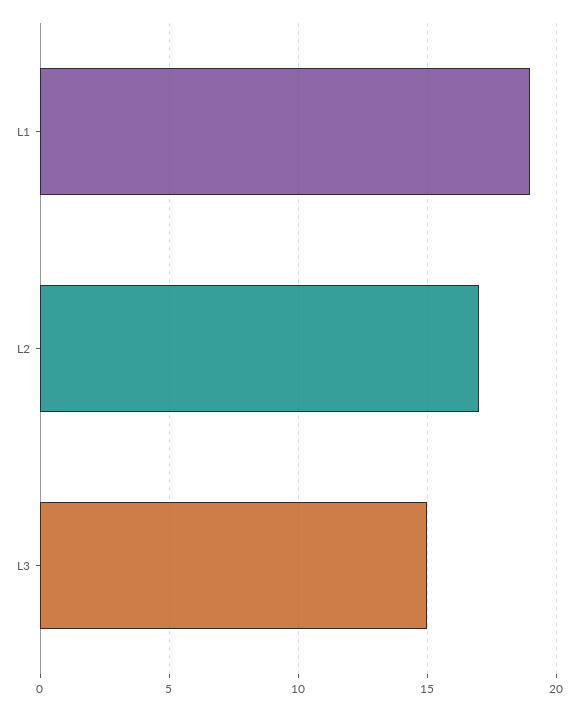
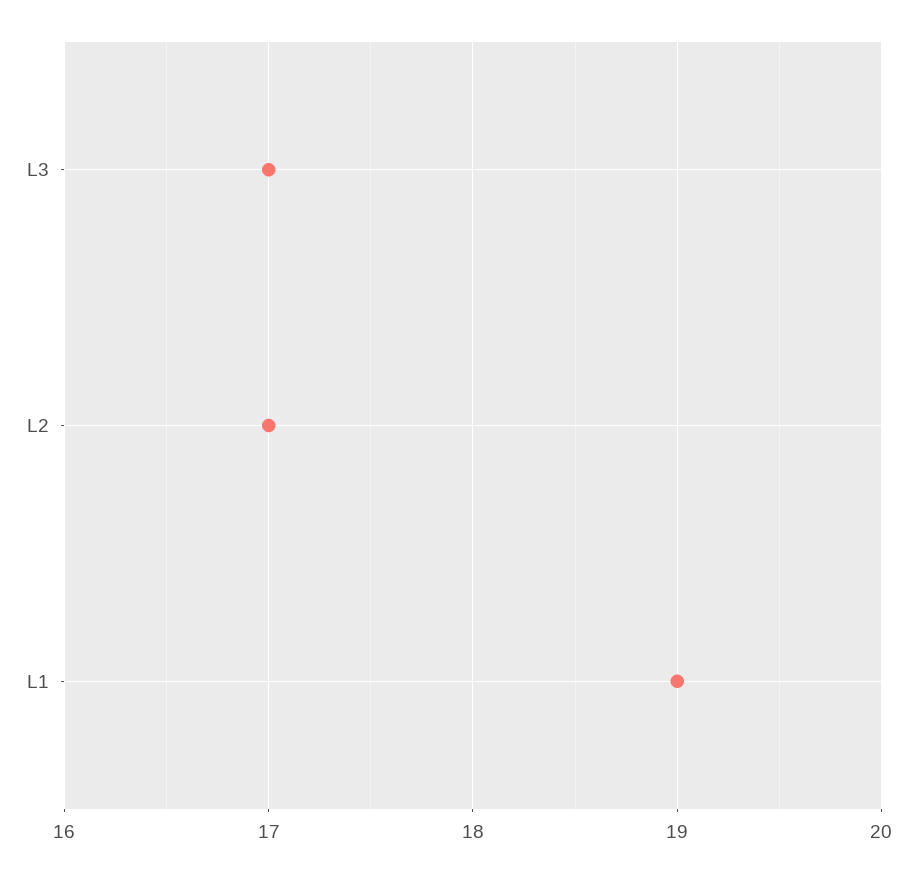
L3: 15 -> 17

